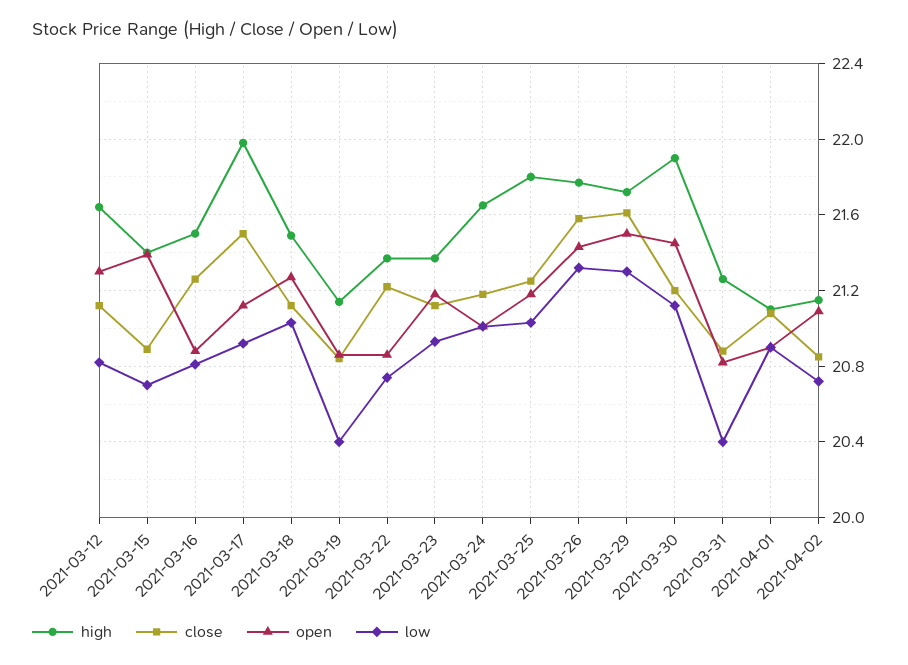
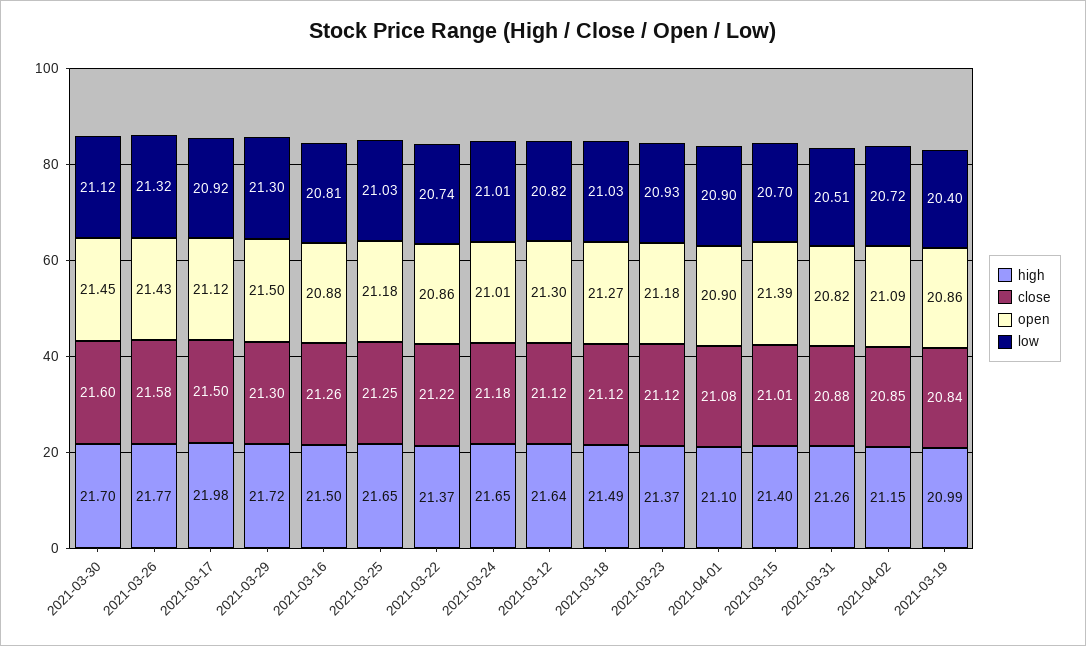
close, 2021-03-15: 20.9 -> 21.01
high, 2021-03-19: 21.15 -> 20.99
high, 2021-03-25: 21.8 -> 21.65
close, 2021-03-29: 21.6 -> 21.3
high, 2021-03-30: 21.9 -> 21.7
close, 2021-03-30: 21.2 -> 21.6
low, 2021-03-31: 20.4 -> 20.51

